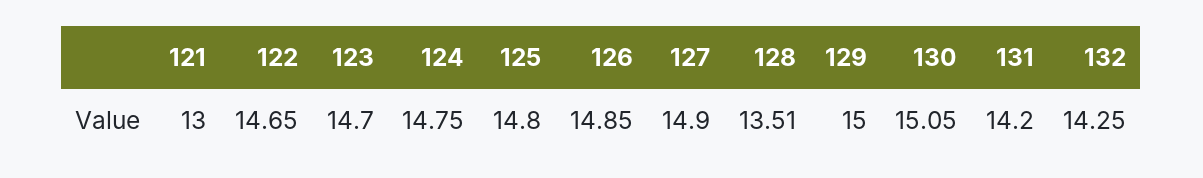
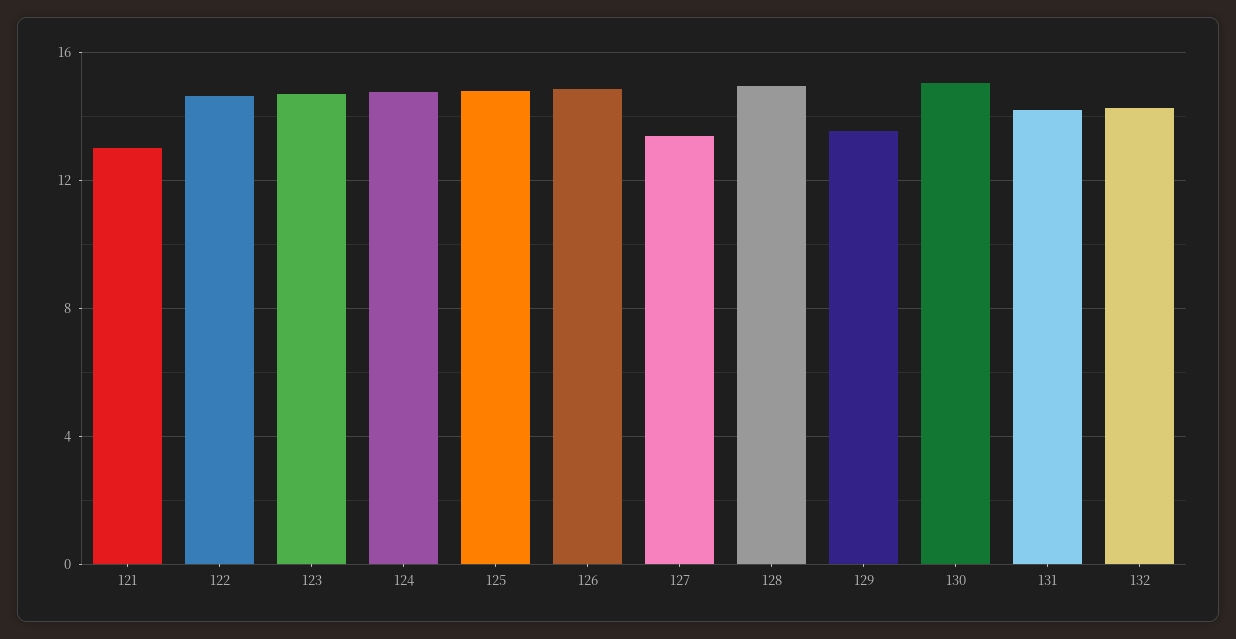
127: 14.9 -> 13.5
128: 13.51 -> 15
129: 15 -> 13.5

